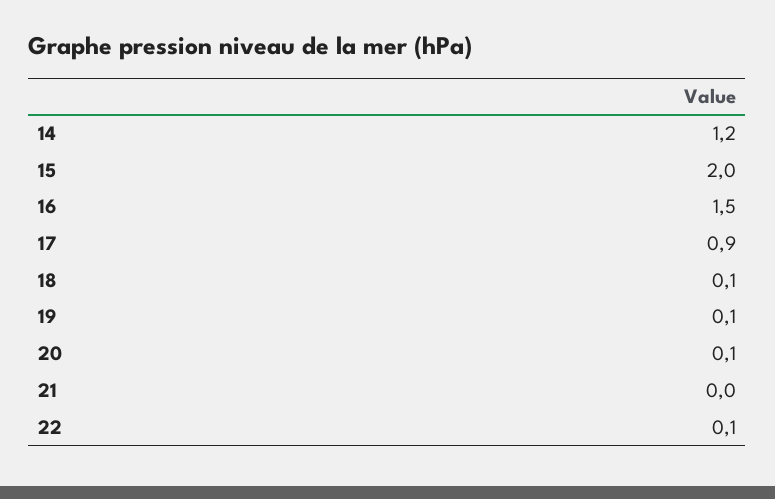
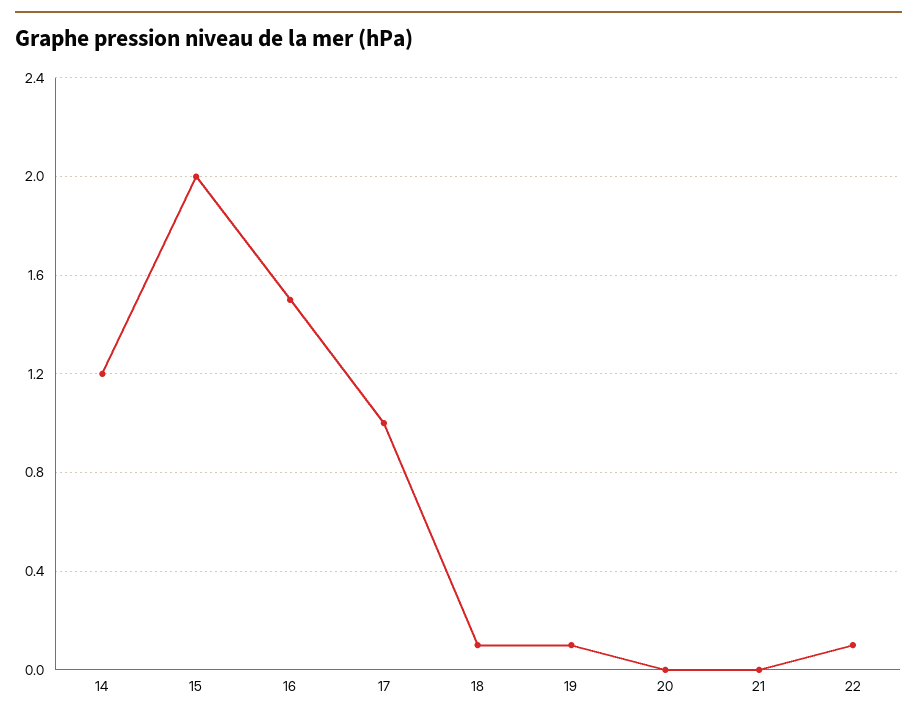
17: 0.9 -> 1
20: 0.1 -> 0

